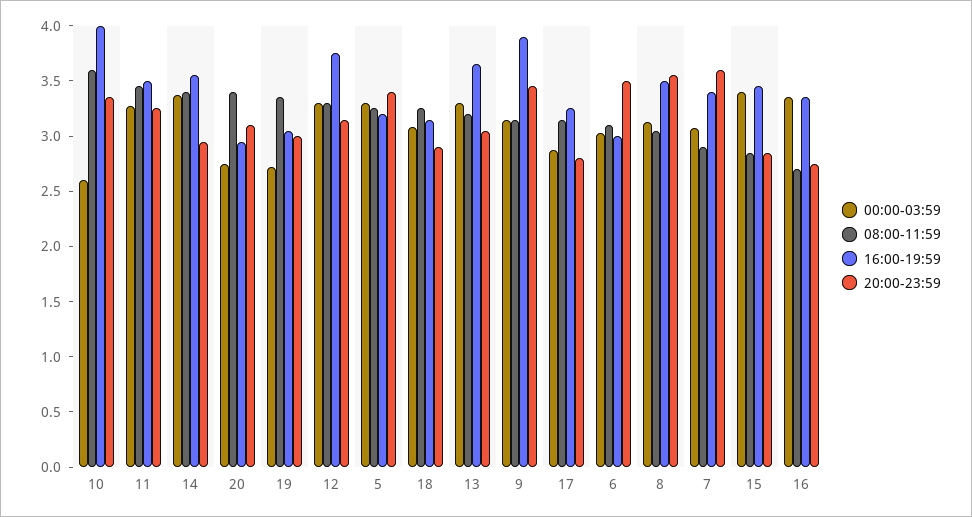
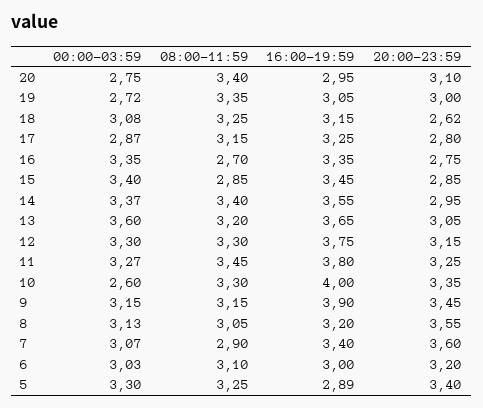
08:00-11:59, 10: 3.6 -> 3.3
16:00-19:59, 11: 3.5 -> 3.8
16:00-19:59, 5: 3.2 -> 2.89
20:00-23:59, 18: 2.9 -> 2.62
00:00-03:59, 13: 3.3 -> 3.6
20:00-23:59, 6: 3.5 -> 3.2
16:00-19:59, 8: 3.5 -> 3.2

